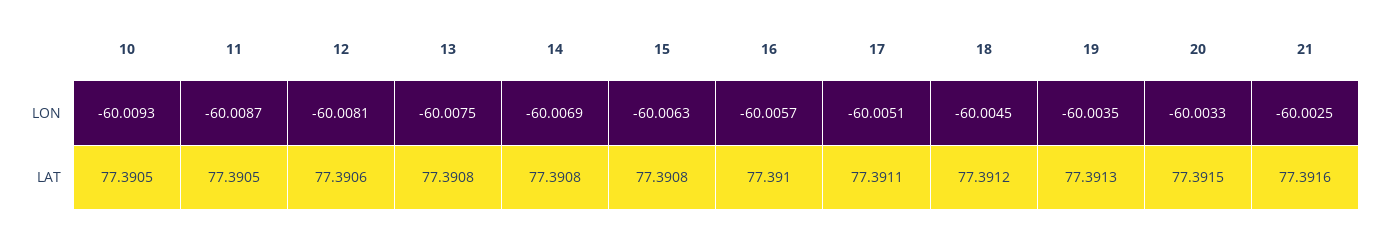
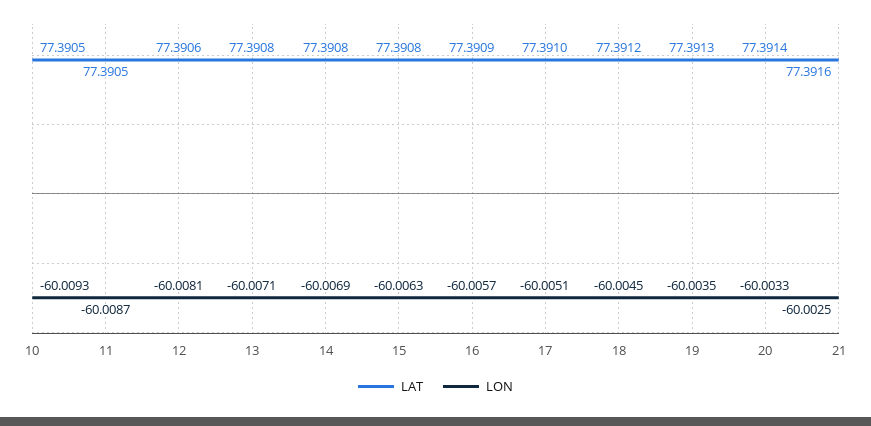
LON, 13: -60.0075 -> -60.0071
LAT, 16: 77.391 -> 77.3909
LAT, 17: 77.3911 -> 77.391
LAT, 20: 77.3915 -> 77.3914

